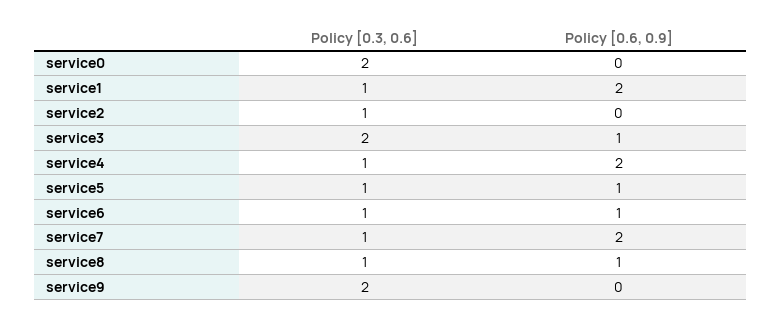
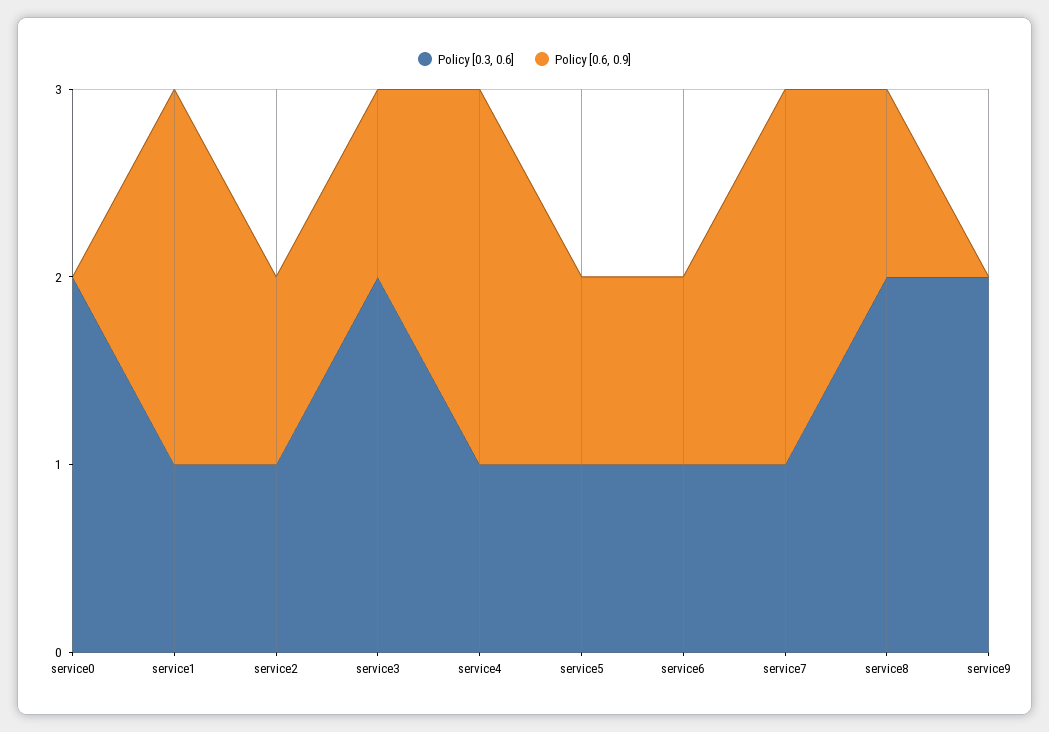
Policy [0.6, 0.9], service2: 0 -> 1
Policy [0.3, 0.6], service8: 1 -> 2

